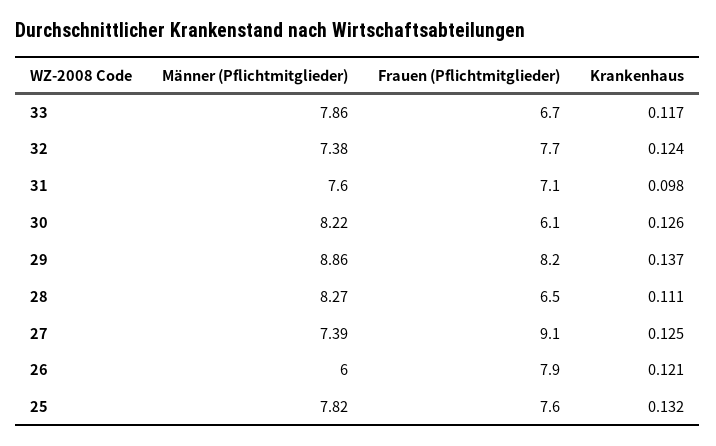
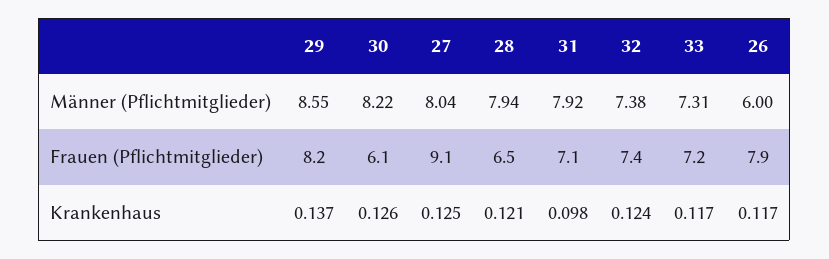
Männer (Pflichtmitglieder), 33: 7.86 -> 7.31
Frauen (Pflichtmitglieder), 33: 6.7 -> 7.2
Frauen (Pflichtmitglieder), 32: 7.7 -> 7.4
Männer (Pflichtmitglieder), 31: 7.6 -> 7.92
Männer (Pflichtmitglieder), 29: 8.86 -> 8.55
Männer (Pflichtmitglieder), 28: 8.27 -> 7.94
Krankenhaus, 28: 0.111 -> 0.121
Männer (Pflichtmitglieder), 27: 7.39 -> 8.04
Krankenhaus, 26: 0.121 -> 0.117
Männer (Pflichtmitglieder), 25: 7.82 -> none
Frauen (Pflichtmitglieder), 25: 7.6 -> none
Krankenhaus, 25: 0.132 -> none

